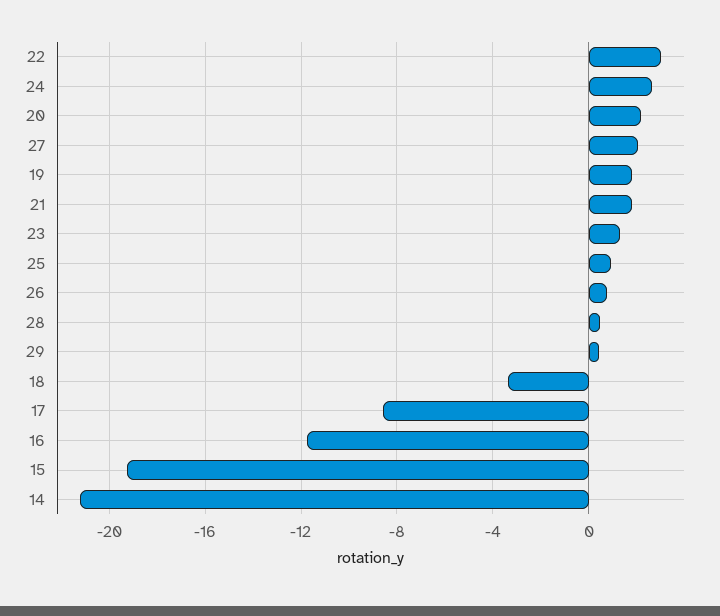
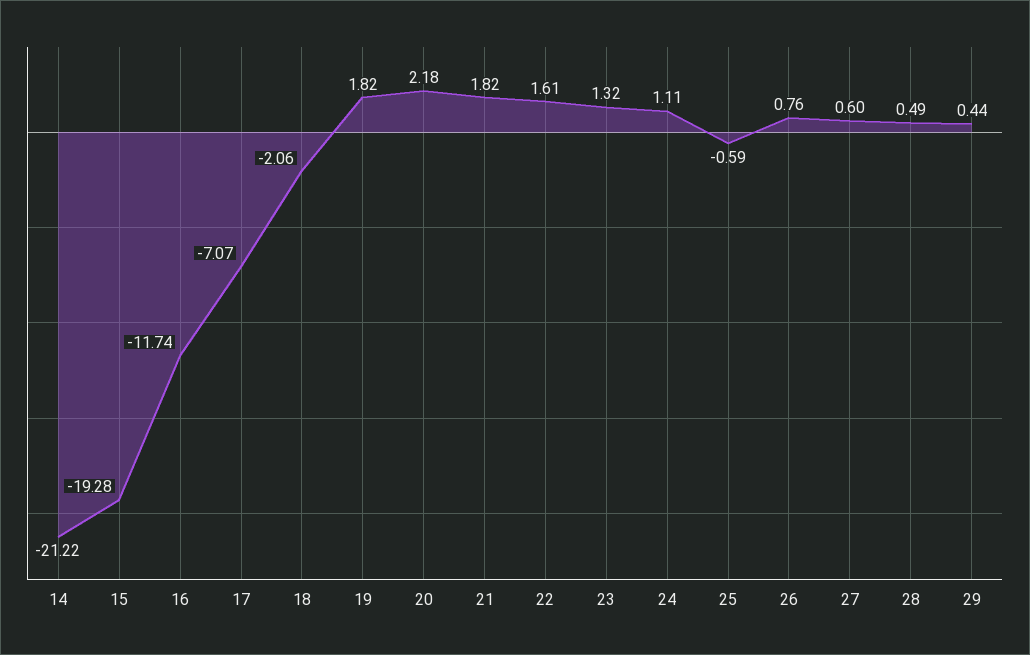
22: 3 -> 1.61
24: 2.5 -> 1.11
27: 2 -> 0.6
25: 1 -> -0.59
18: -3.5 -> -2.06
17: -8.5 -> -7.07

